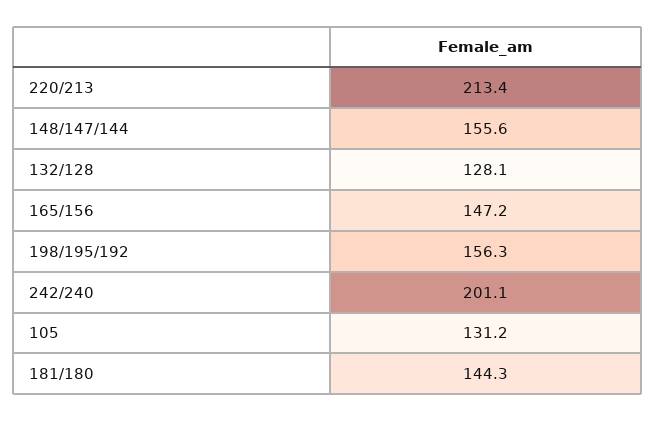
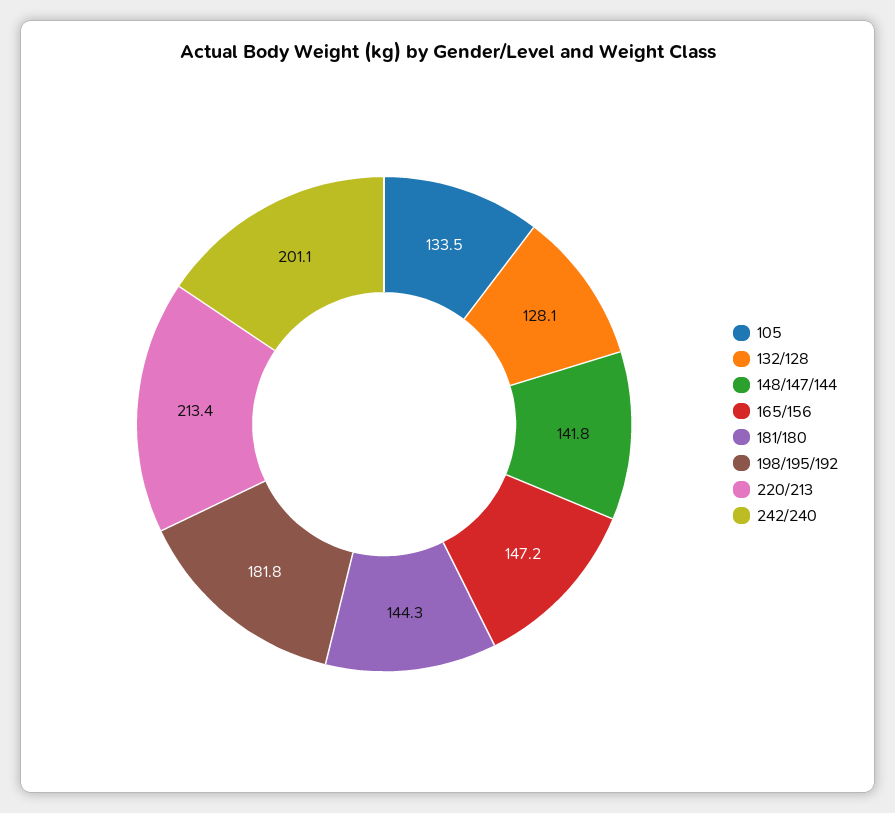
148/147/144: 155.6 -> 141.8
198/195/192: 156.3 -> 181.8
105: 131.2 -> 133.5

